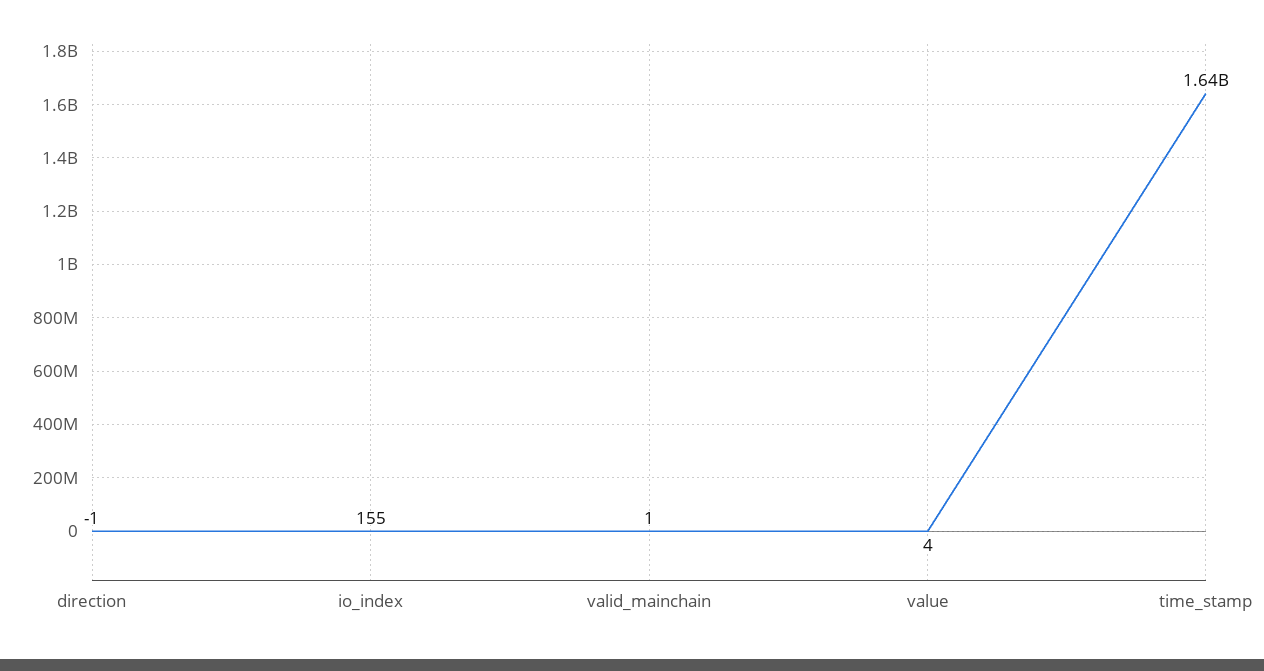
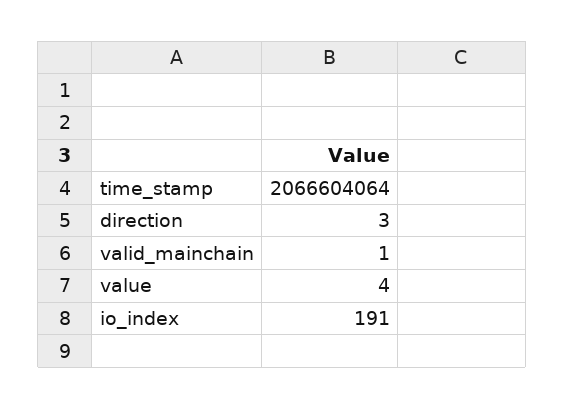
direction: -1 -> 3
io_index: 155 -> 191
time_stamp: 1640000000 -> 2066604064

